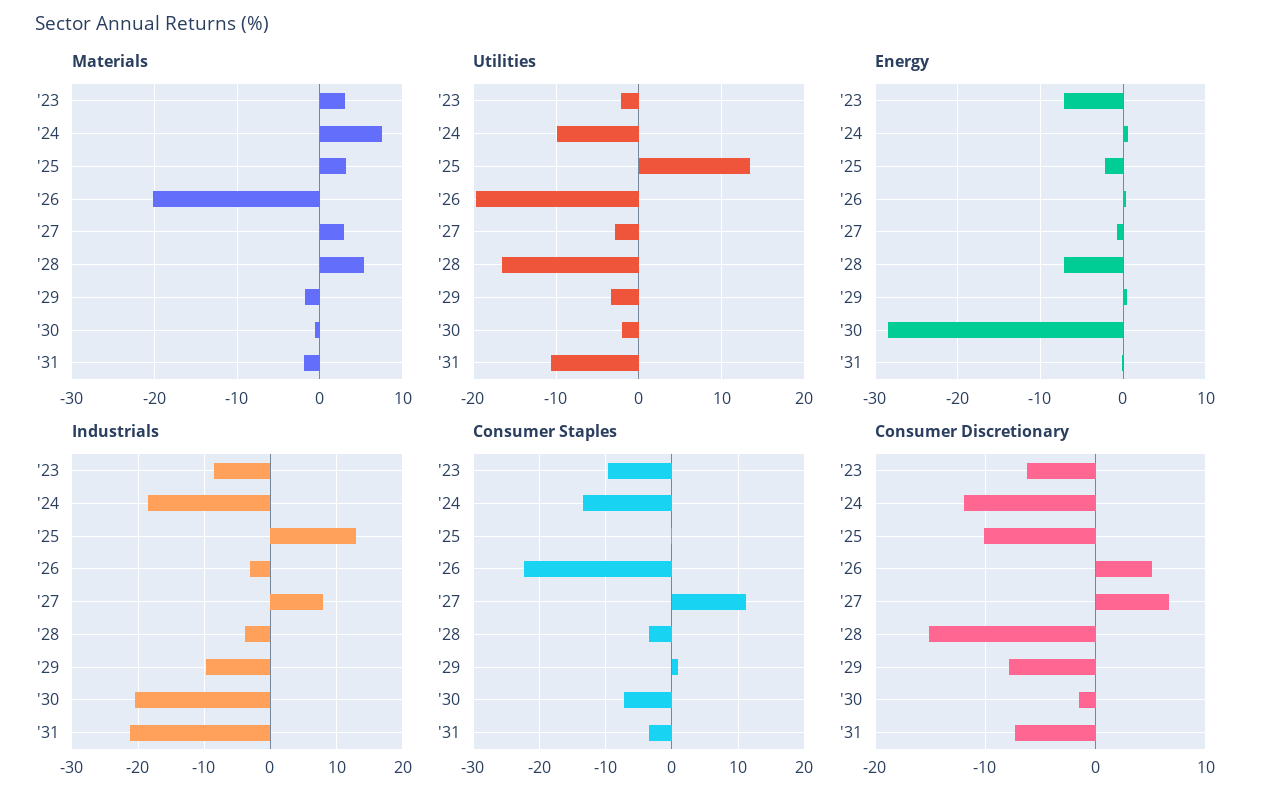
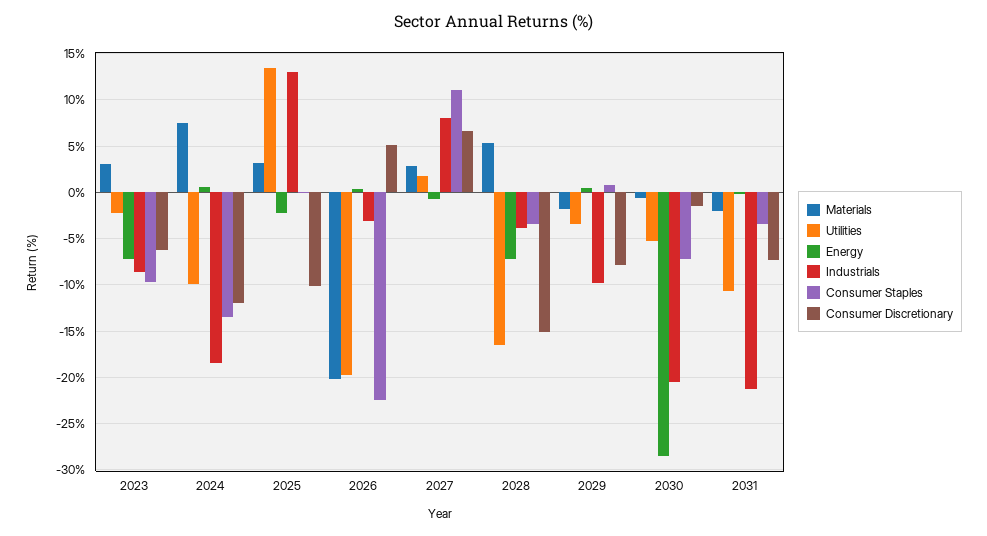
Utilities, '27: -3 -> 2
Utilities, '30: -2 -> -5

